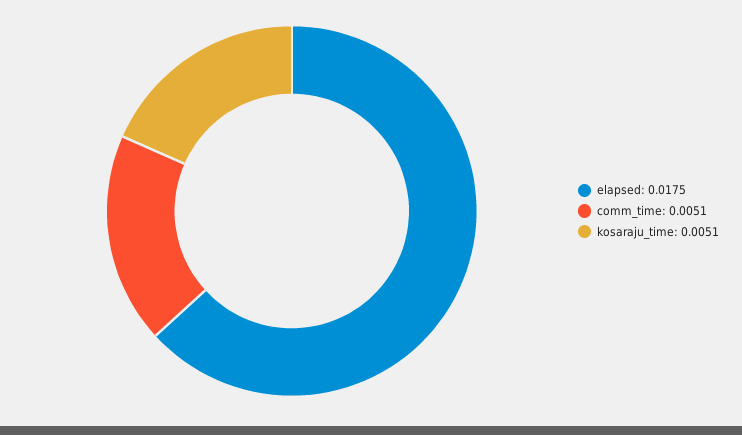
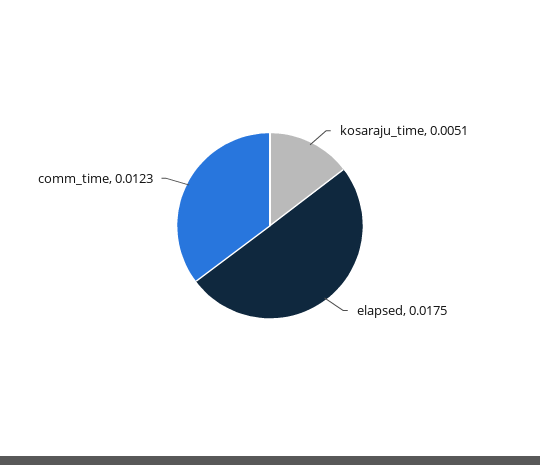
comm_time: 0.0051 -> 0.0123

